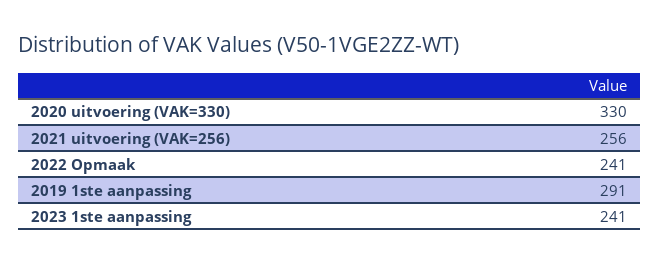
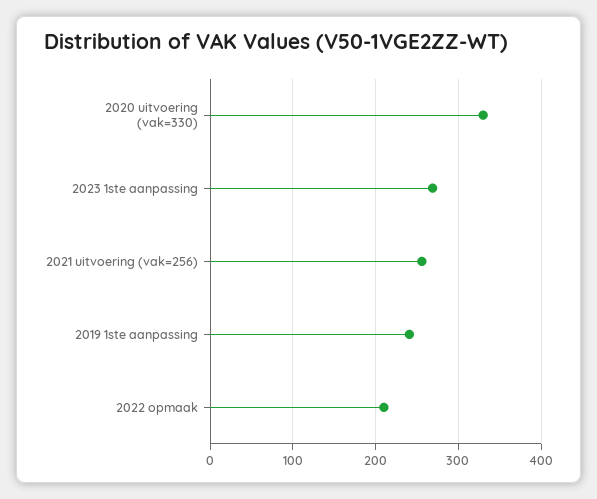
2022 Opmaak: 241 -> 210
2019 1ste aanpassing: 291 -> 240
2023 1ste aanpassing: 241 -> 270

